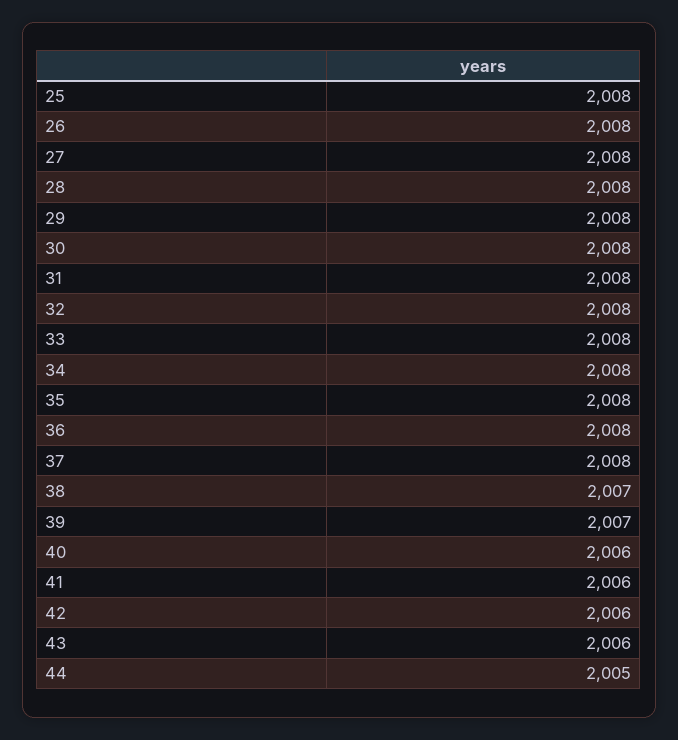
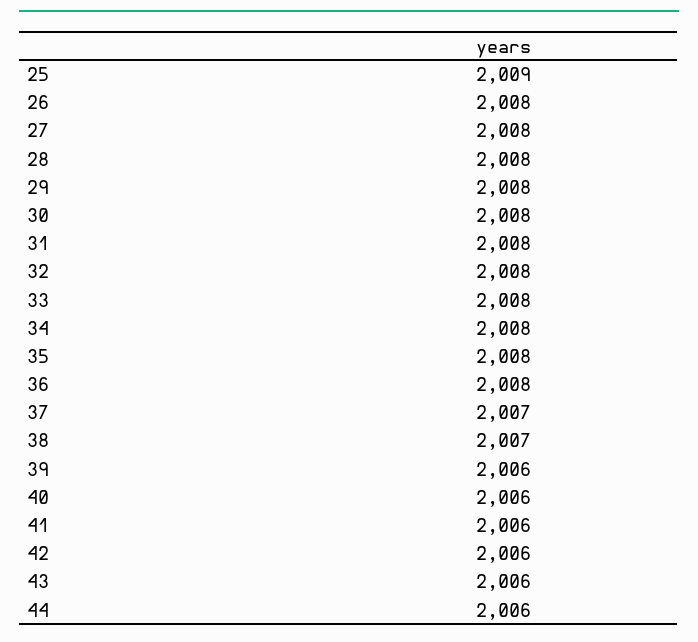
25: 2008 -> 2009
37: 2008 -> 2007
39: 2007 -> 2006
44: 2005 -> 2006

